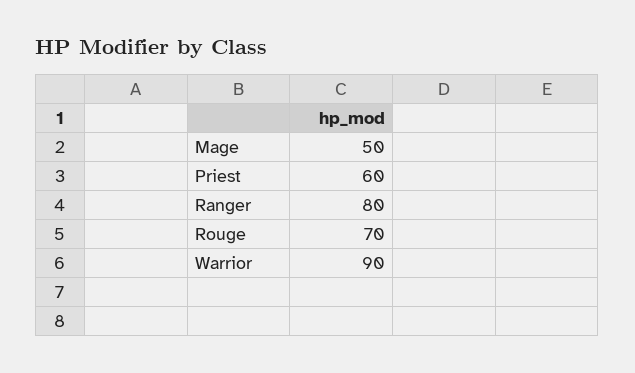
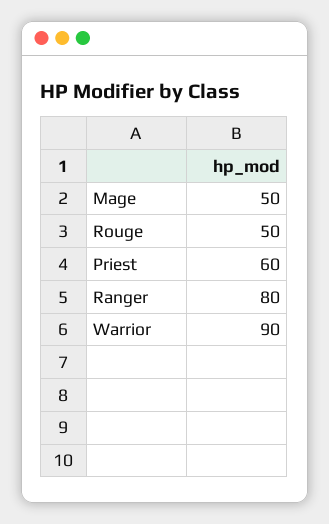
Rouge: 70 -> 50

